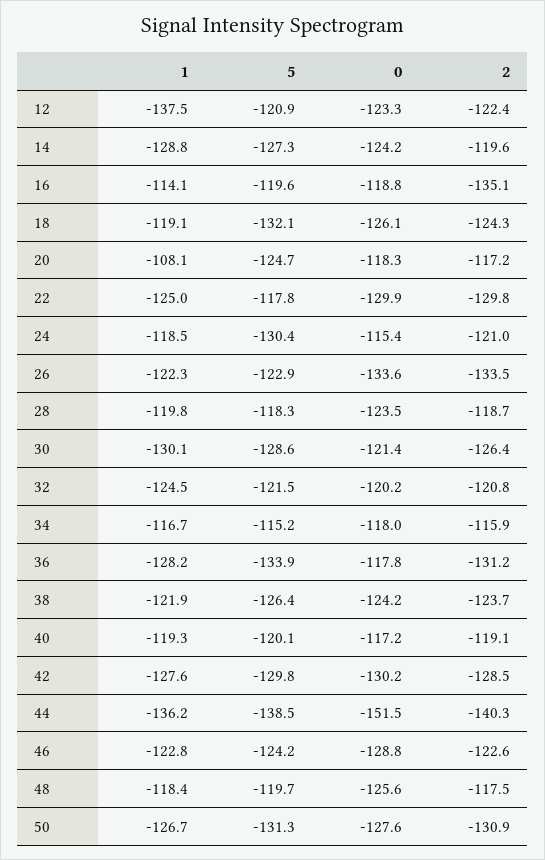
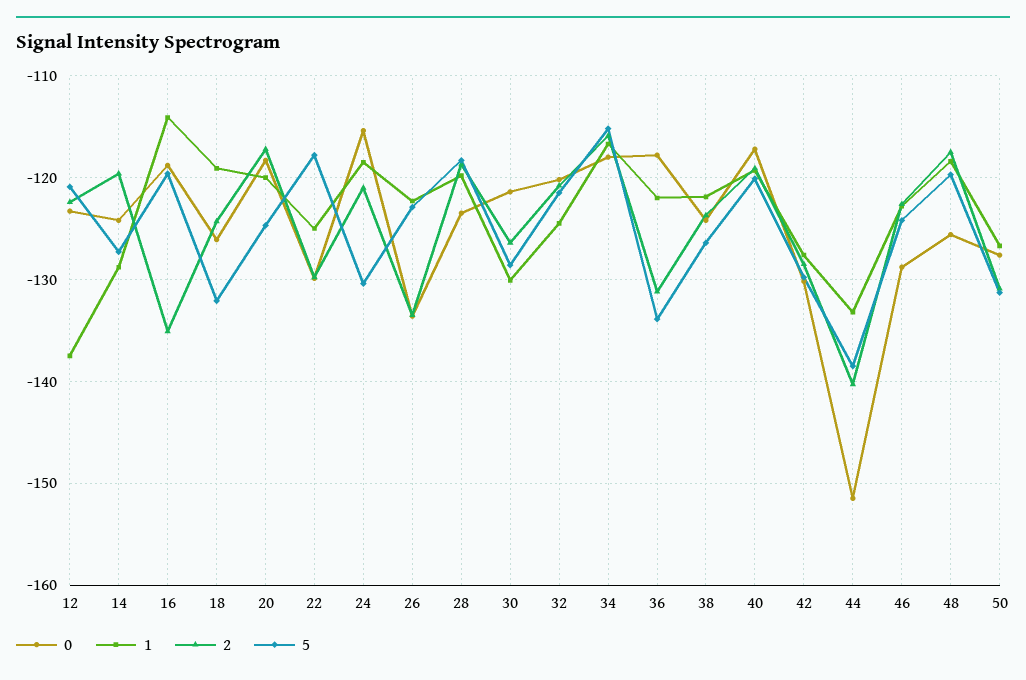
1, 20: -108.1 -> -120
1, 36: -128.2 -> -122
1, 44: -136.2 -> -133

